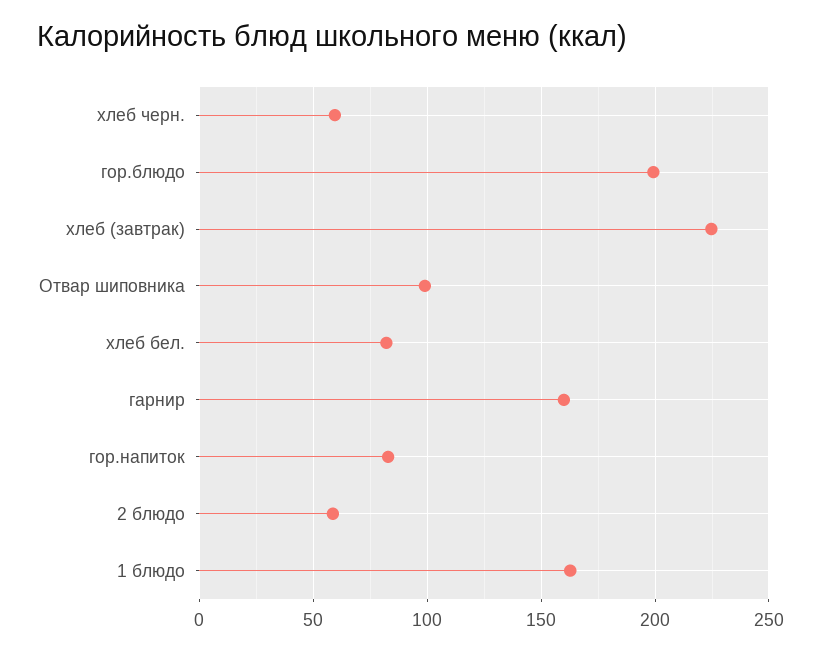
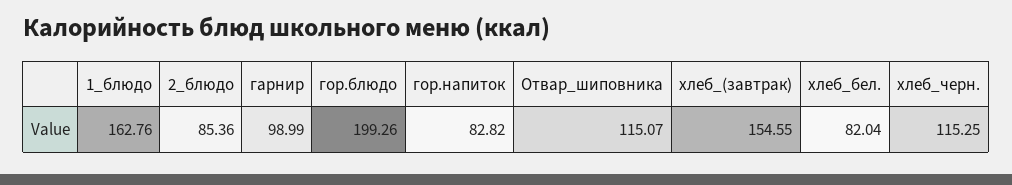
хлеб черн.: 60 -> 115.25
хлеб (завтрак): 225 -> 154.55
Отвар шиповника: 100 -> 115.07
гарнир: 160 -> 98.99
2 блюдо: 60 -> 85.36

